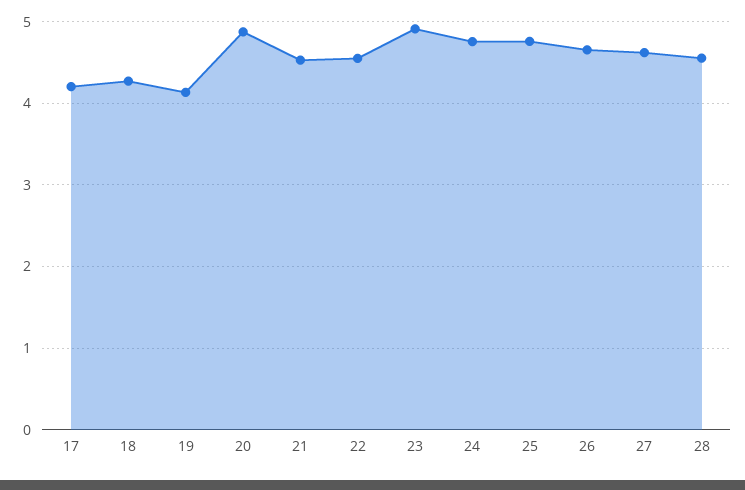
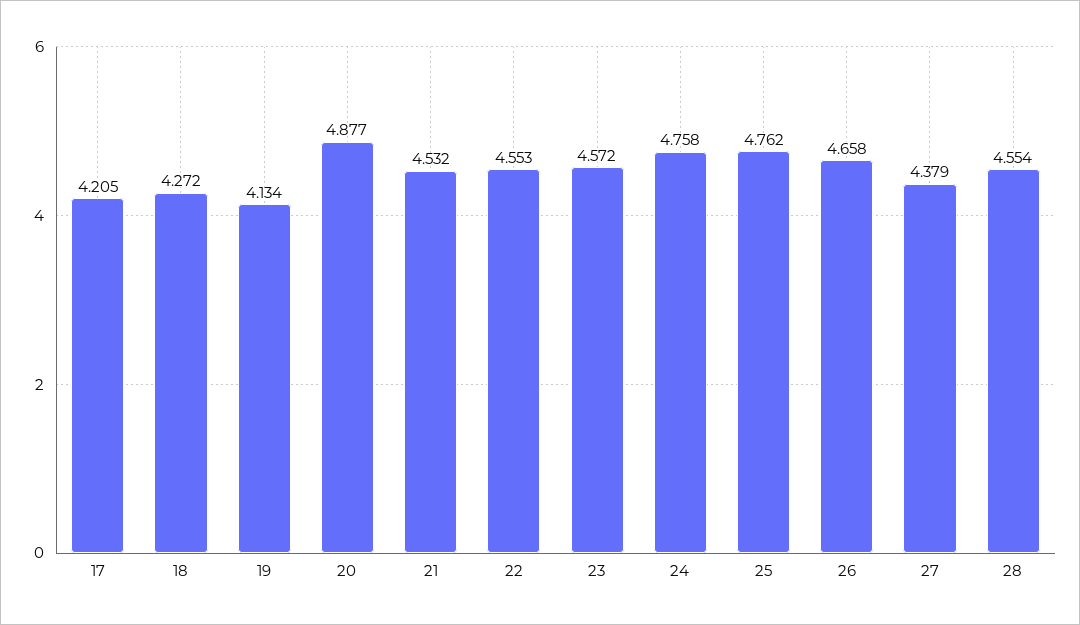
23: 4.9 -> 4.572
27: 4.6 -> 4.379

